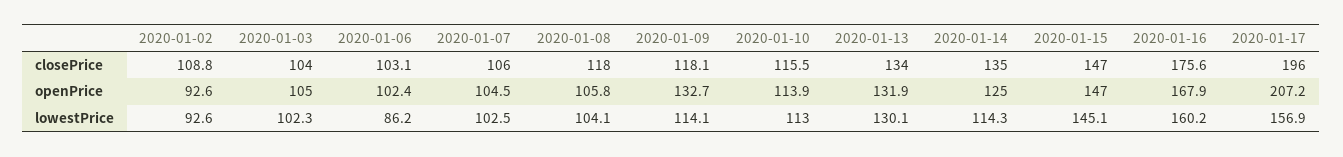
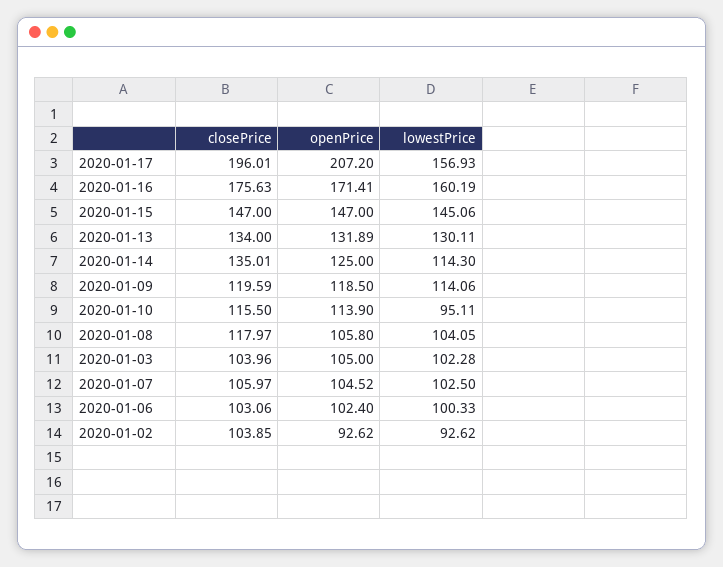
2020-01-02, closePrice: 108.8 -> 103.85
2020-01-09, closePrice: 118.1 -> 119.59
2020-01-09, openPrice: 132.7 -> 118.5
2020-01-16, openPrice: 167.9 -> 171.41
2020-01-06, lowestPrice: 86.2 -> 100.33
2020-01-10, lowestPrice: 113 -> 95.11

